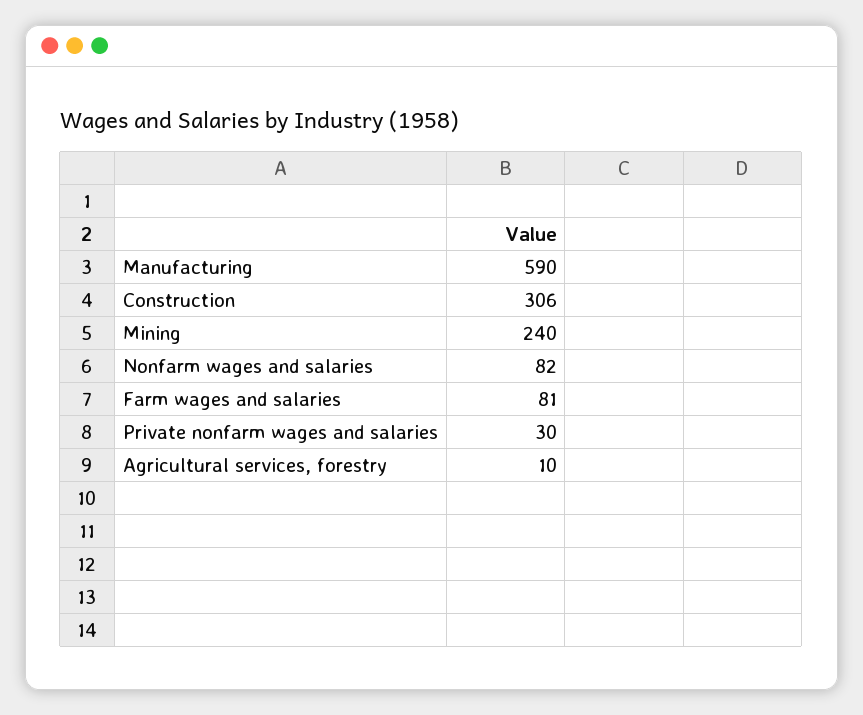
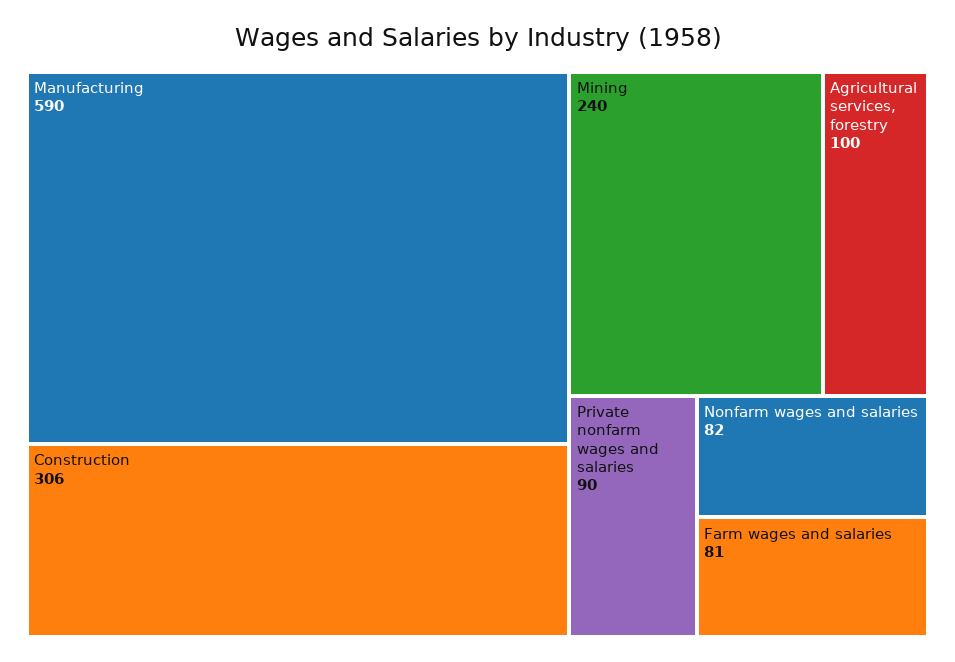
Private nonfarm wages and salaries: 30 -> 90
Agricultural services, forestry: 10 -> 100

